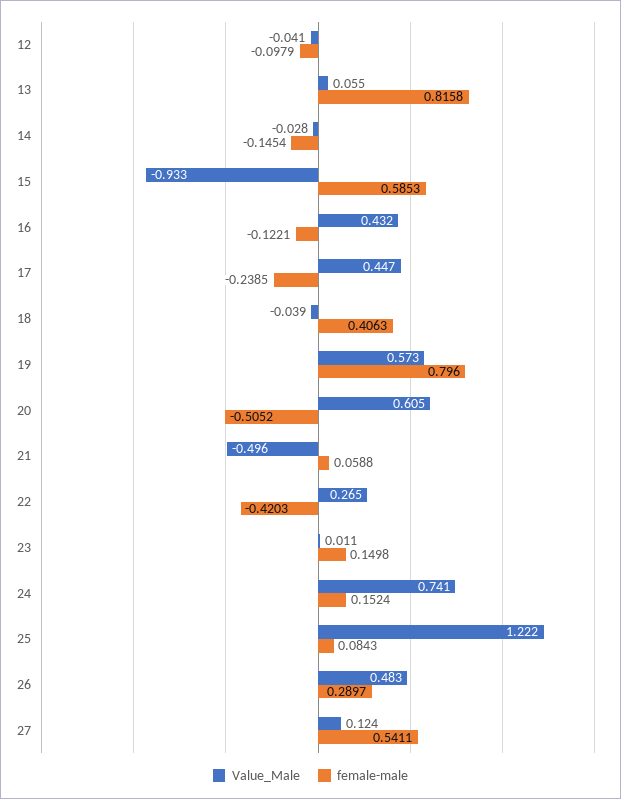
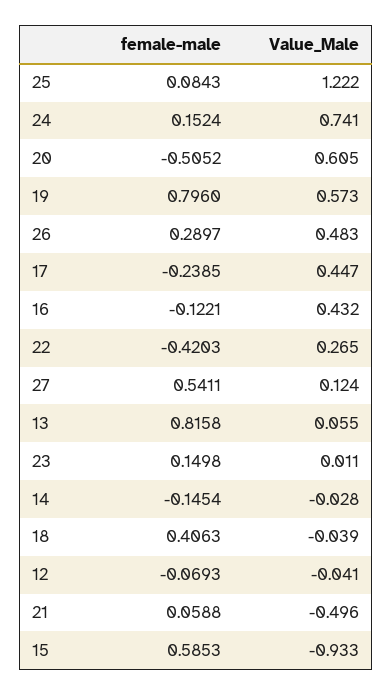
female-male, 12: -0.0979 -> -0.0693

